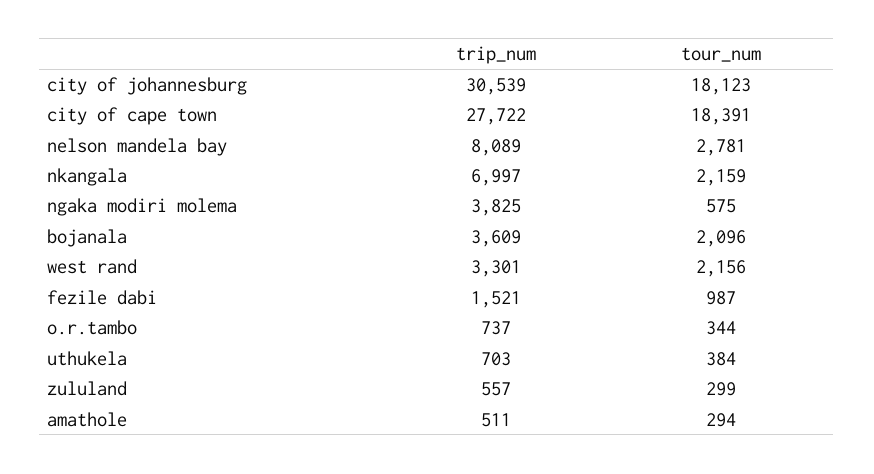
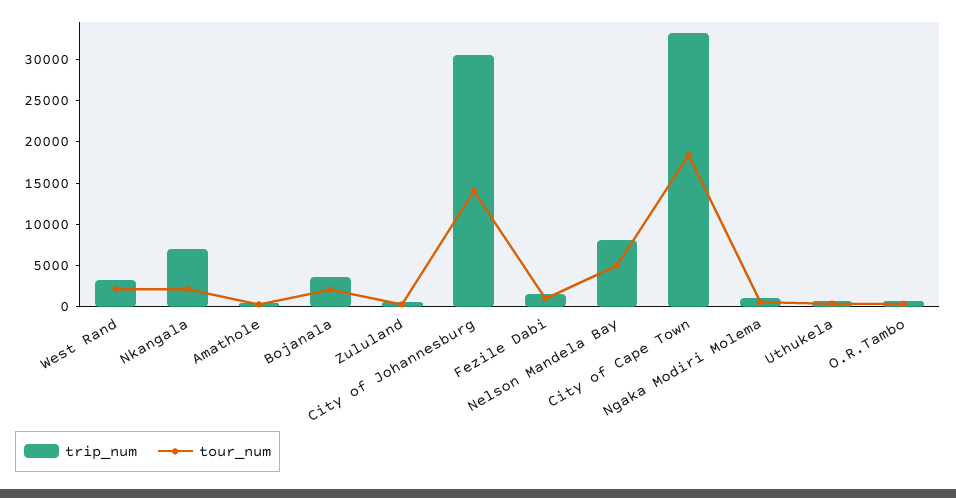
tour_num, city of johannesburg: 18123 -> 14000
trip_num, city of cape town: 27722 -> 33000
tour_num, nelson mandela bay: 2781 -> 5000
trip_num, ngaka modiri molema: 3825 -> 1000

